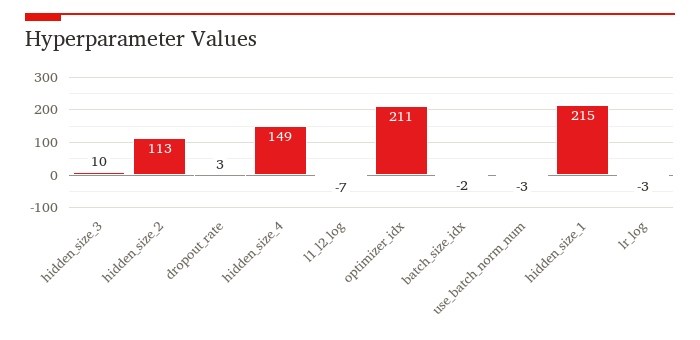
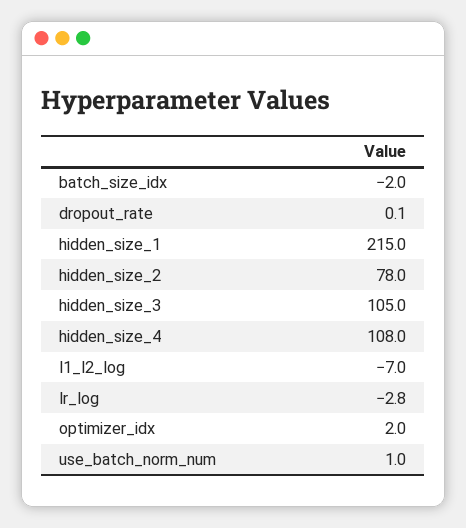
hidden_size_3: 10 -> 105
hidden_size_2: 113 -> 78
dropout_rate: 3 -> 0.1
hidden_size_4: 149 -> 108
optimizer_idx: 211 -> 2
use_batch_norm_num: -3 -> 1

